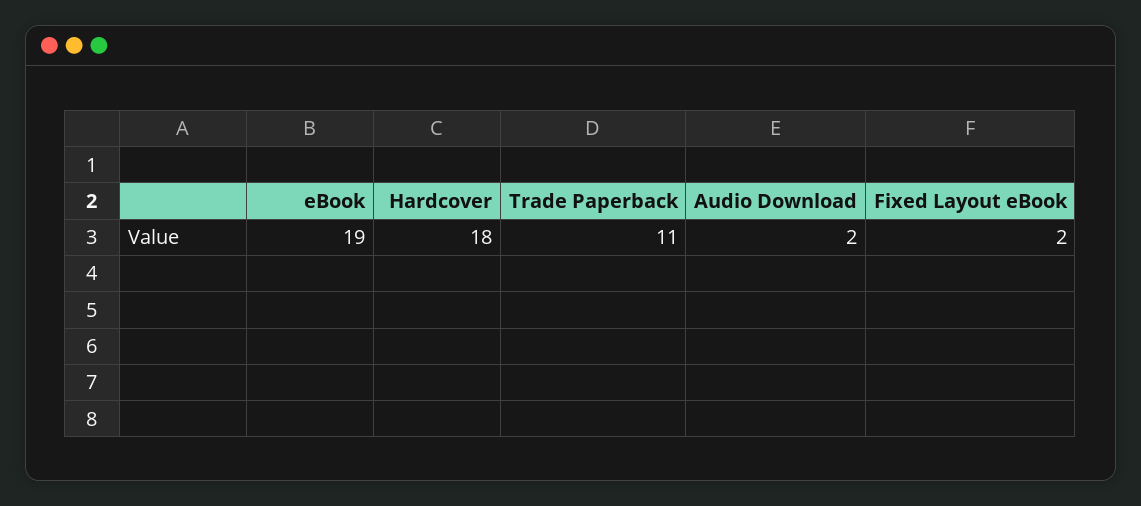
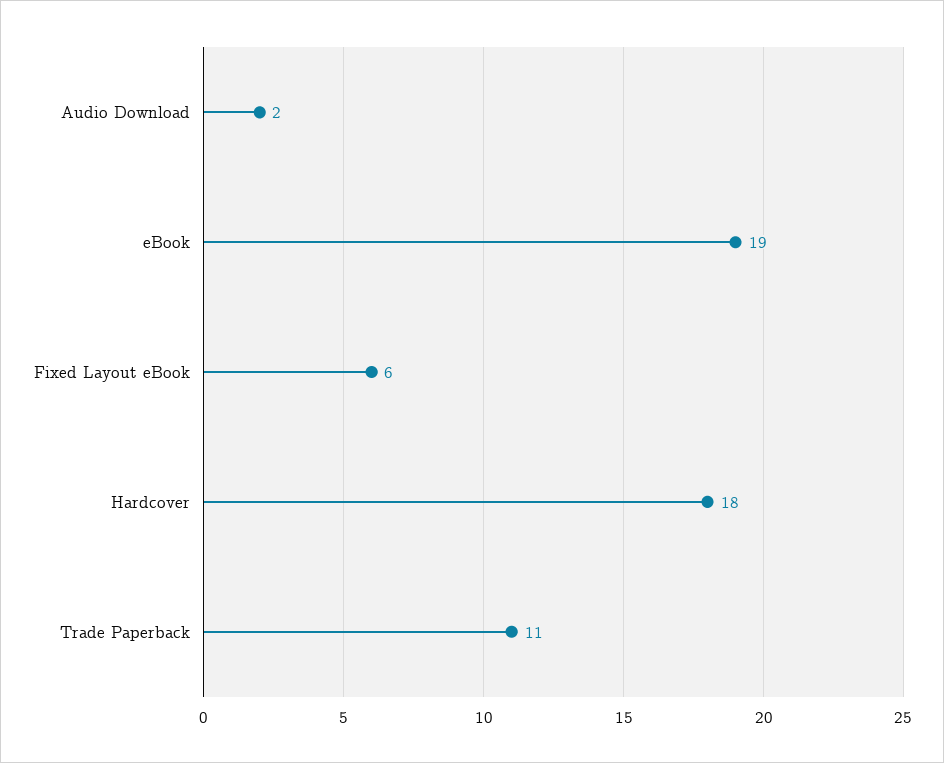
Fixed Layout eBook: 2 -> 6

